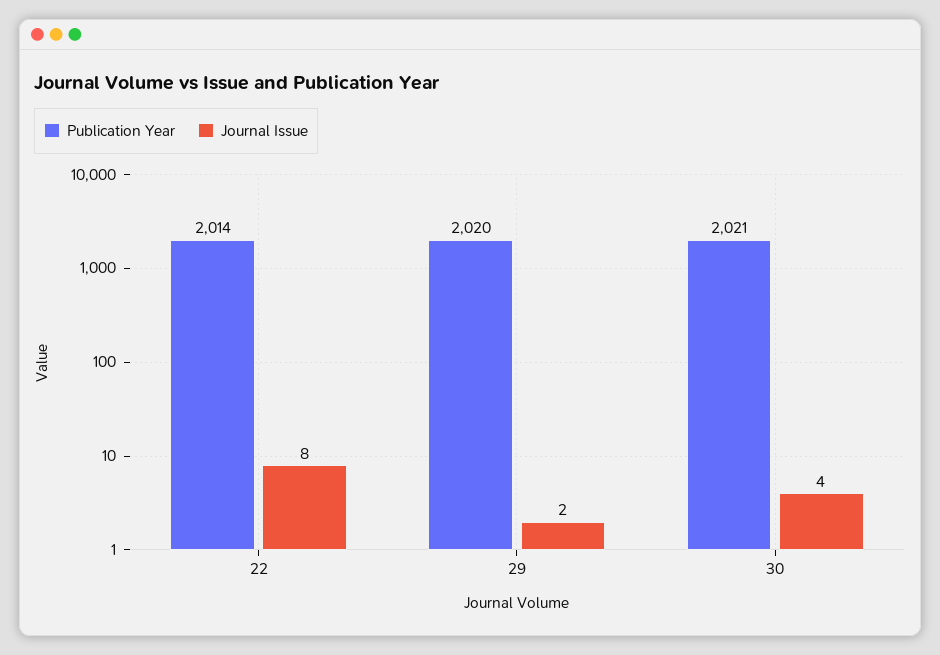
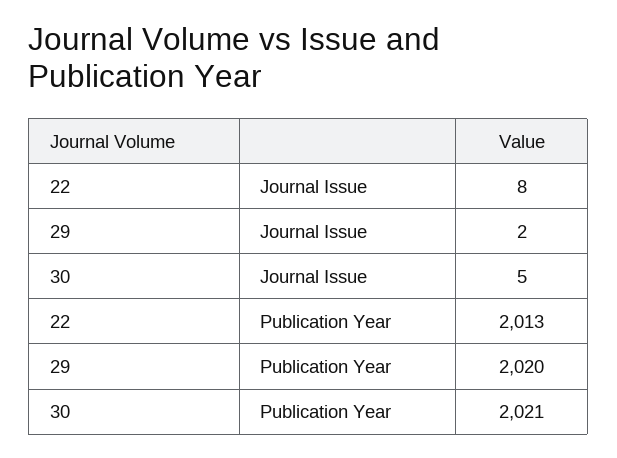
Publication Year, 22: 2014 -> 2013
Journal Issue, 30: 4 -> 5

